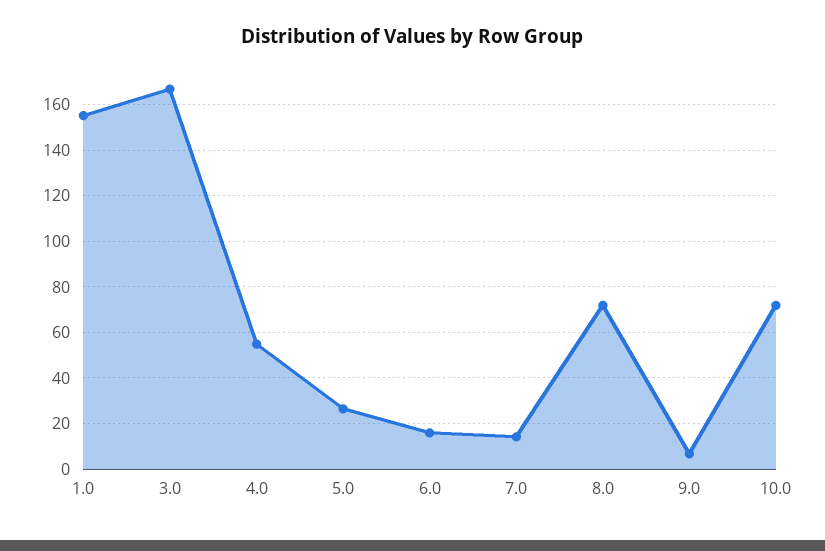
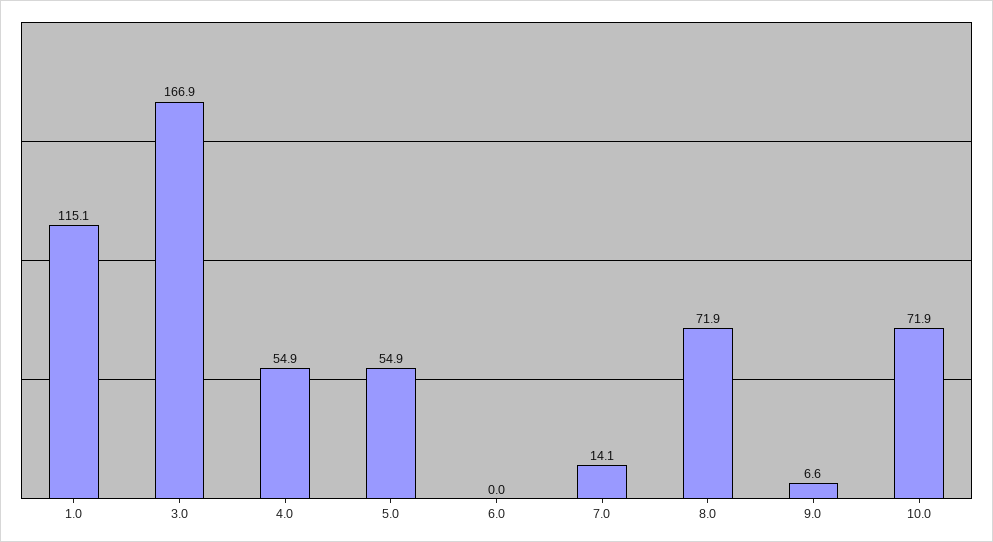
1.0: 155 -> 115.1
5.0: 25 -> 54.9
6.0: 15 -> 0

